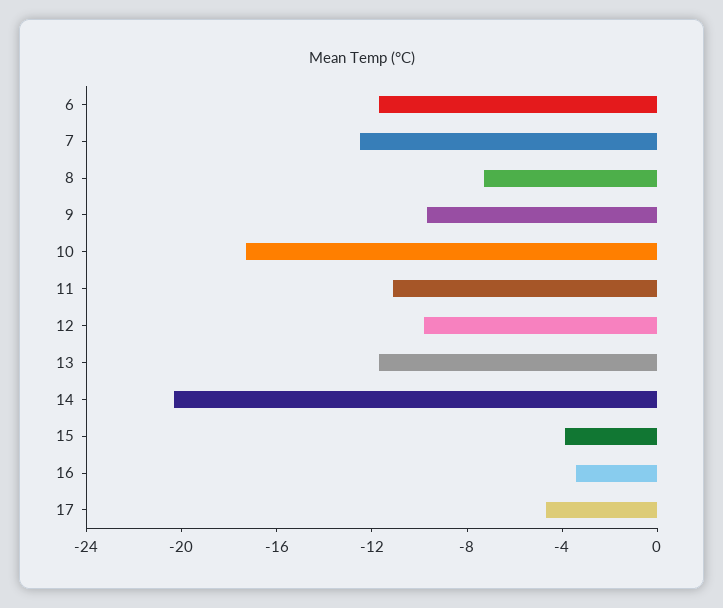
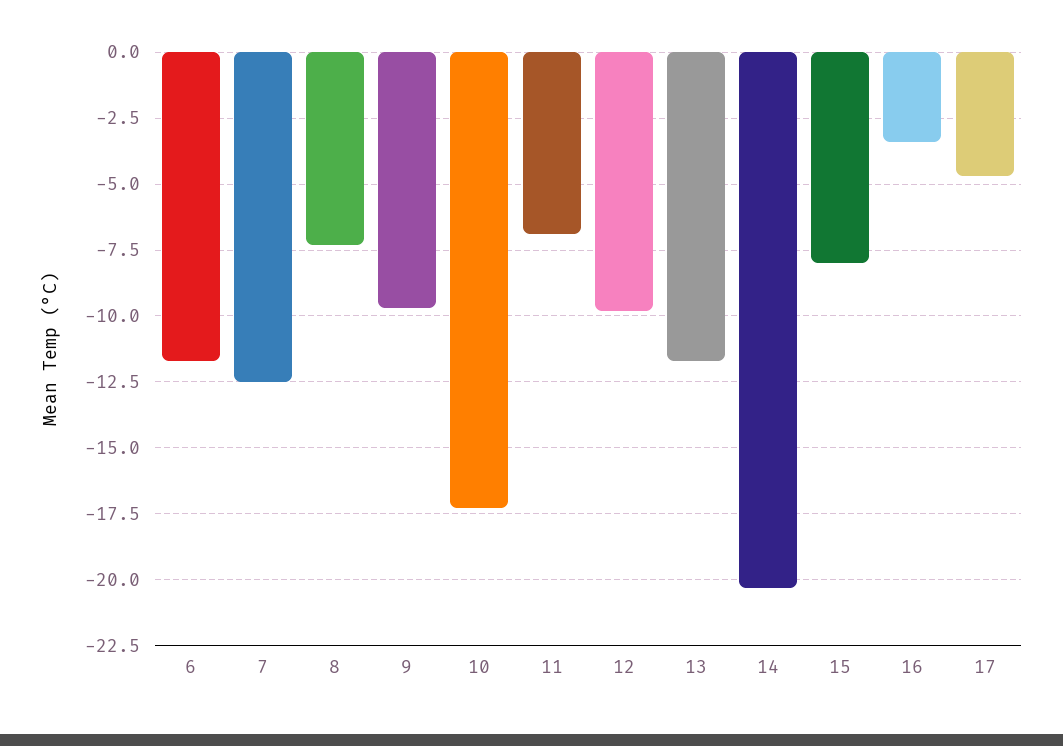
11: -11 -> -7
15: -4 -> -8

